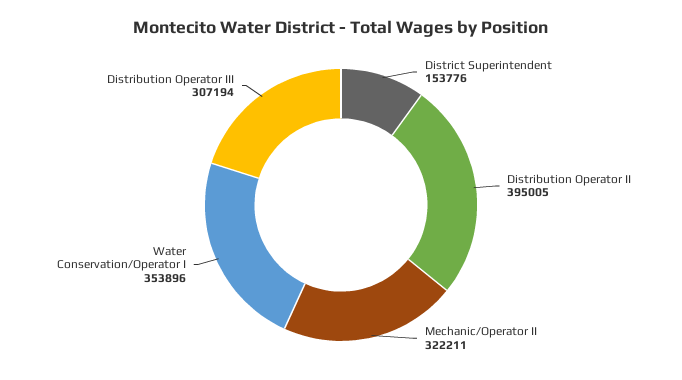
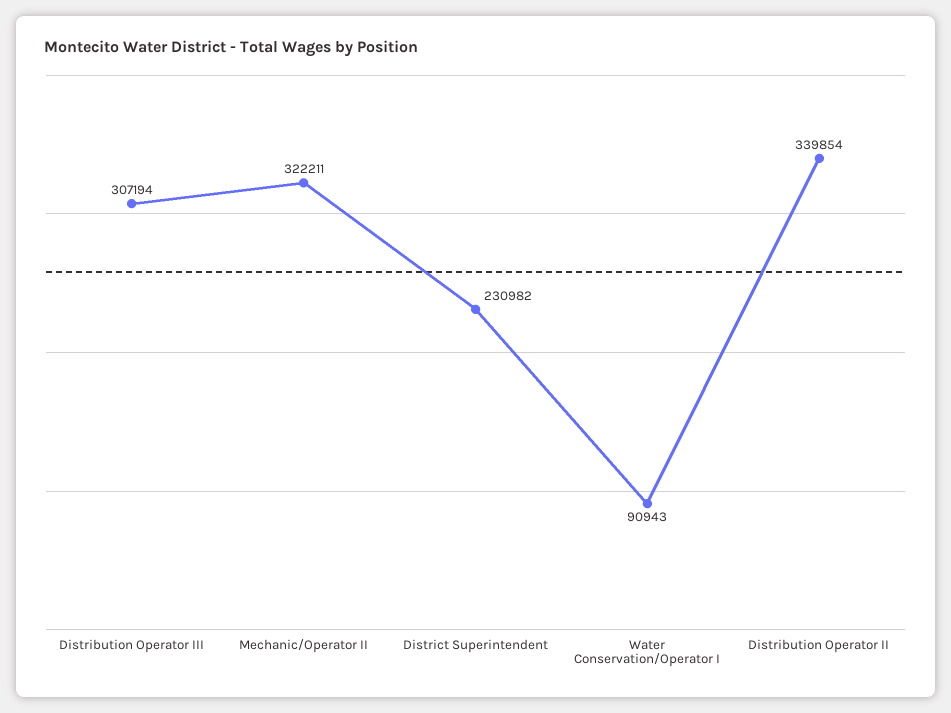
District Superintendent: 153776 -> 230982
Distribution Operator II: 395005 -> 339854
Water Conservation/Operator I: 353896 -> 90943

